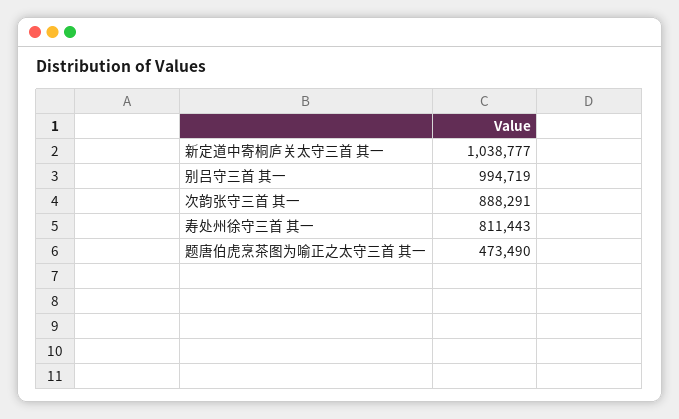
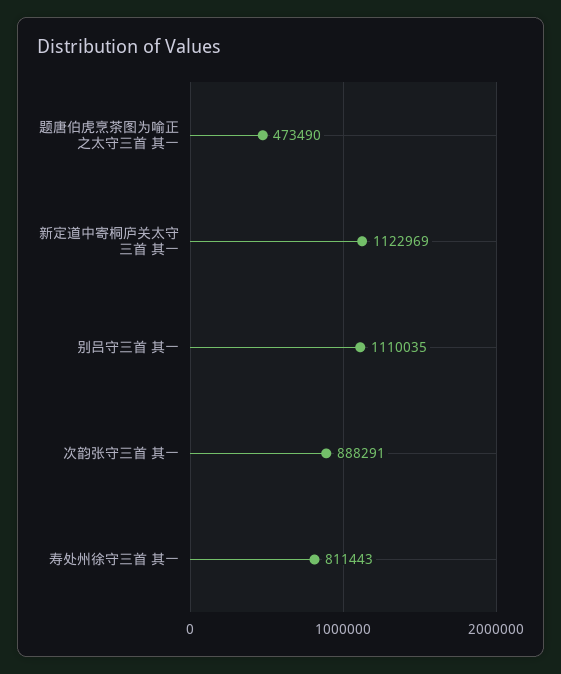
新定道中寄桐庐关太守三首 其一: 1038777 -> 1122969
别吕守三首 其一: 994719 -> 1110035

